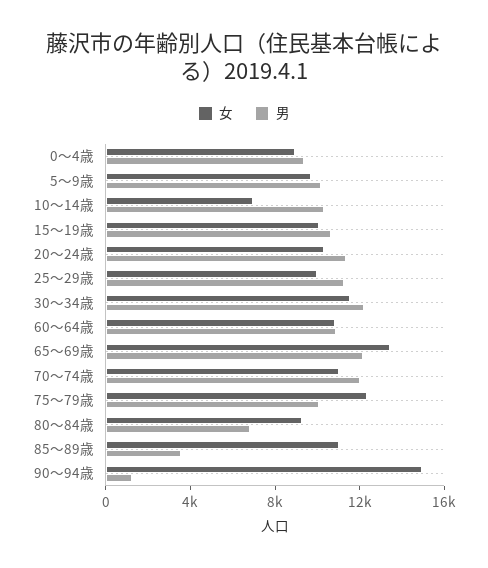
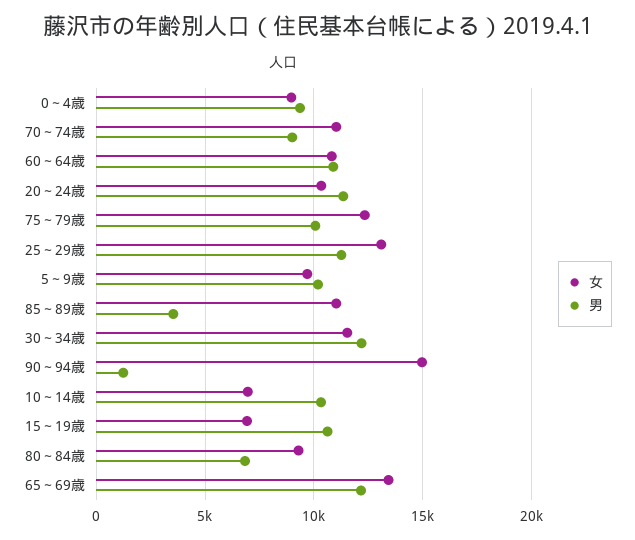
女, 15～19歳: 10000 -> 7000
女, 25～29歳: 10000 -> 13000
男, 70～74歳: 12000 -> 9000

